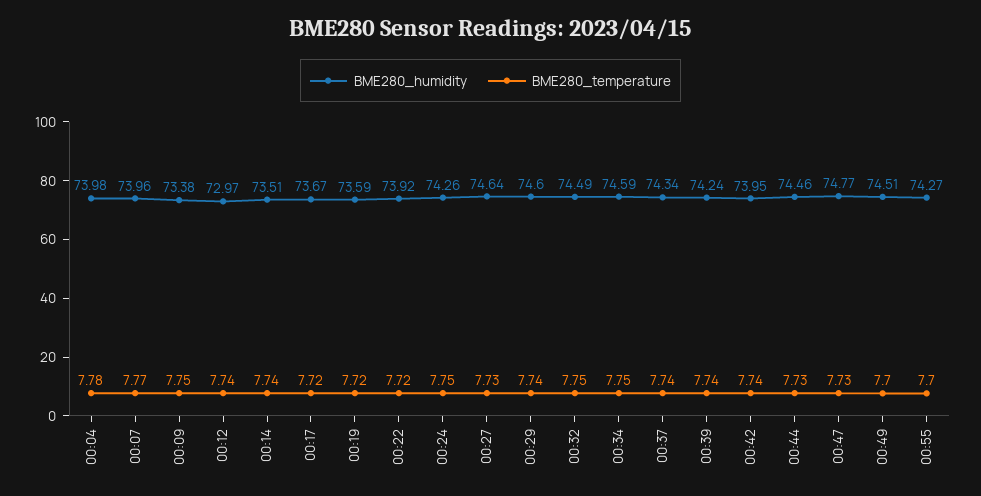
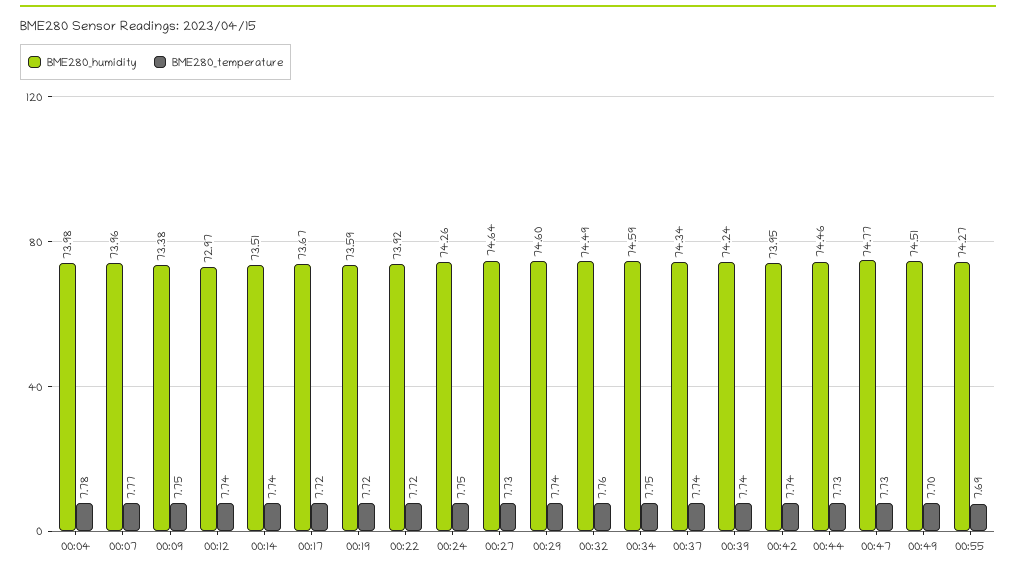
BME280_temperature, 00:32: 7.75 -> 7.76
BME280_temperature, 00:55: 7.7 -> 7.69

